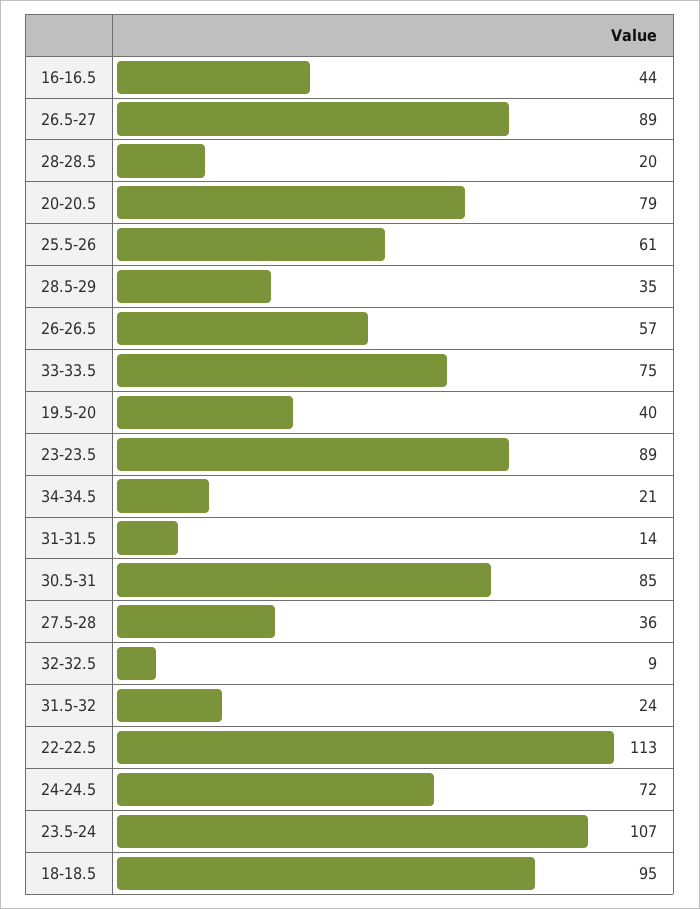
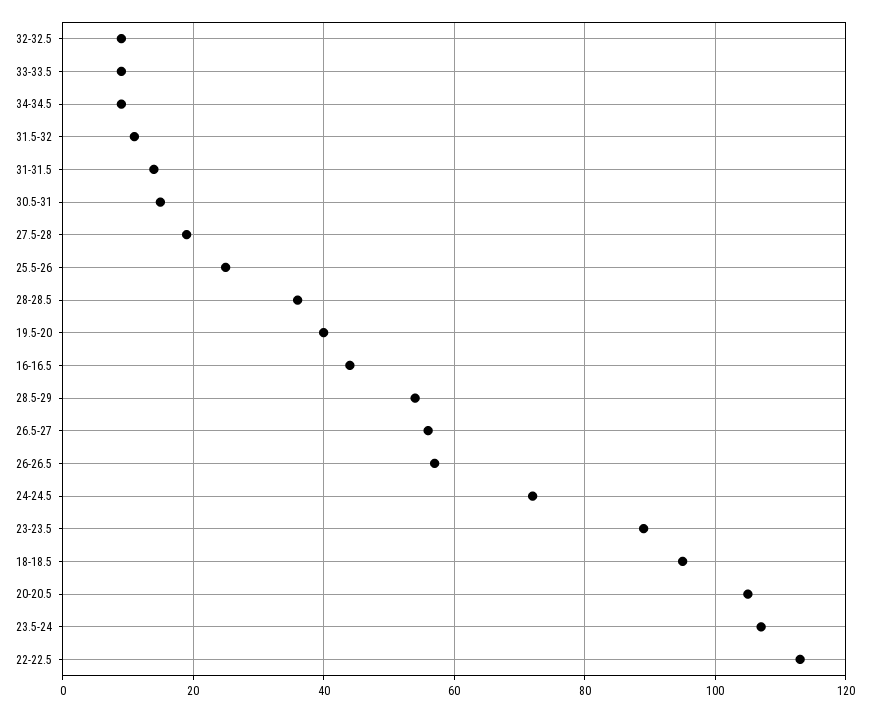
26.5-27: 89 -> 55
28-28.5: 20 -> 35
20-20.5: 79 -> 105
25.5-26: 61 -> 25
28.5-29: 35 -> 55
33-33.5: 75 -> 10
34-34.5: 21 -> 10
30.5-31: 85 -> 15
27.5-28: 36 -> 20
31.5-32: 24 -> 10

